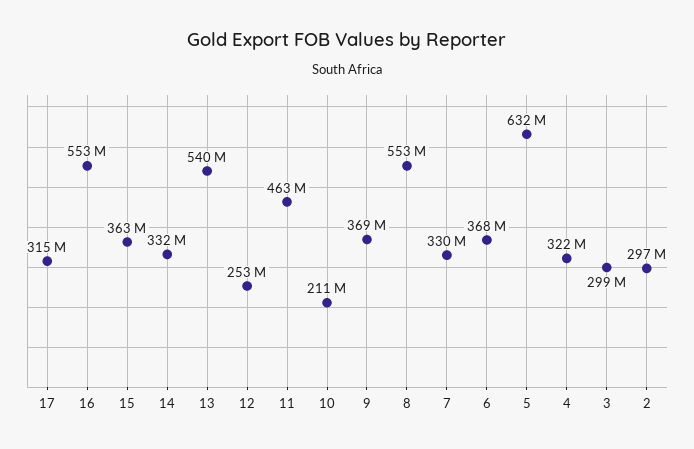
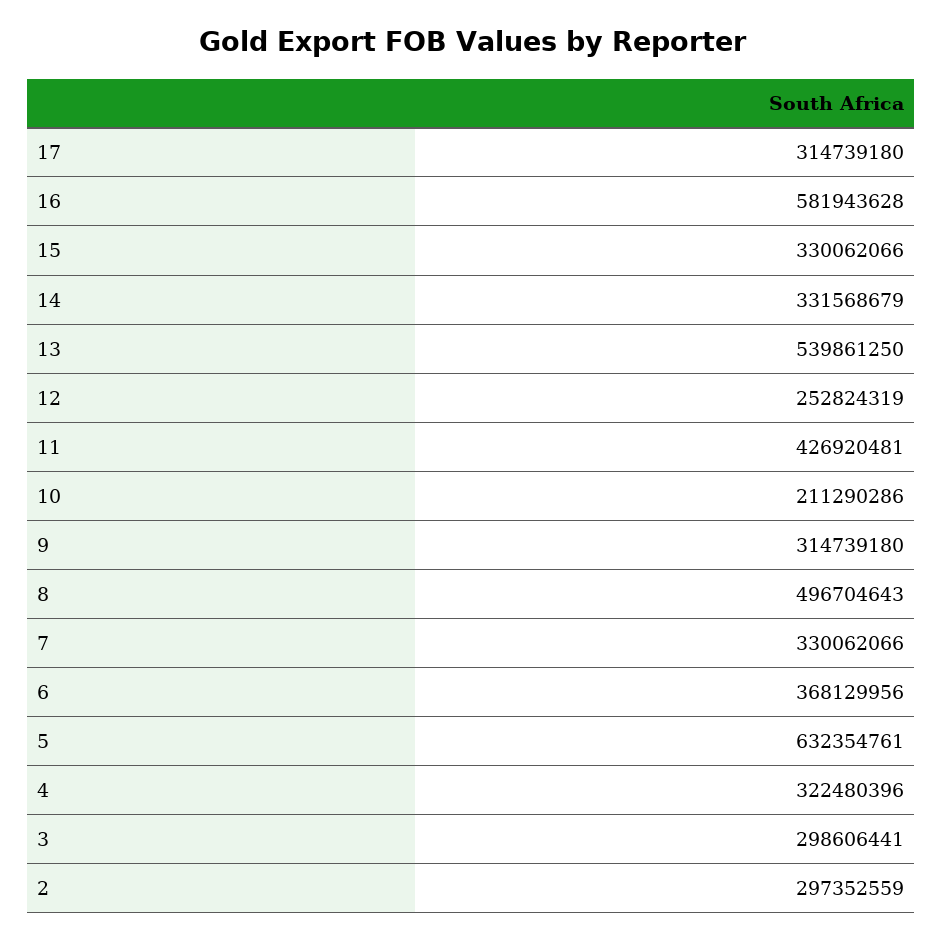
16: 553000000 -> 581943628
15: 363000000 -> 330062066
11: 463000000 -> 426920481
9: 369000000 -> 314739180
8: 553000000 -> 496704643

